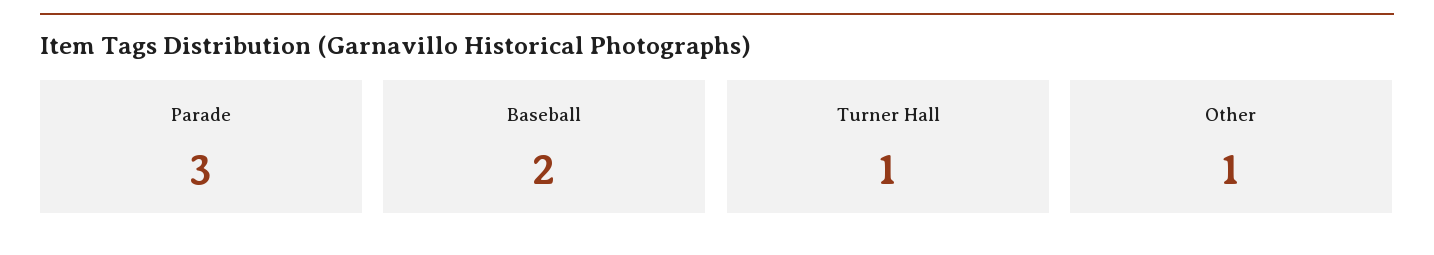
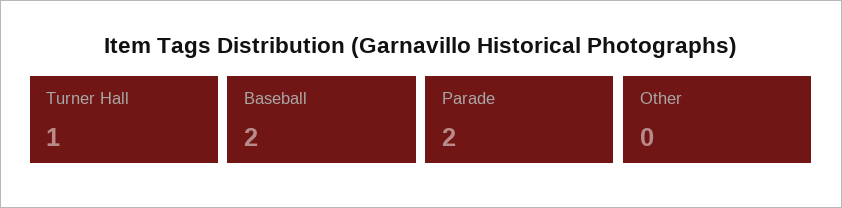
Parade: 3 -> 2
Other: 1 -> 0

